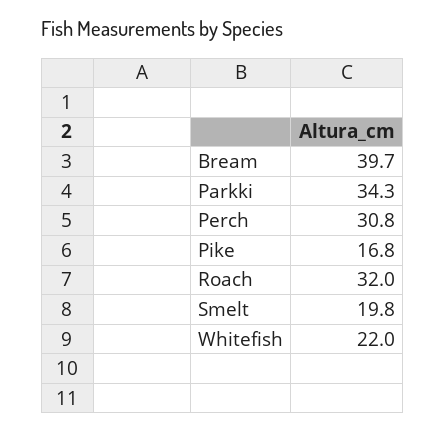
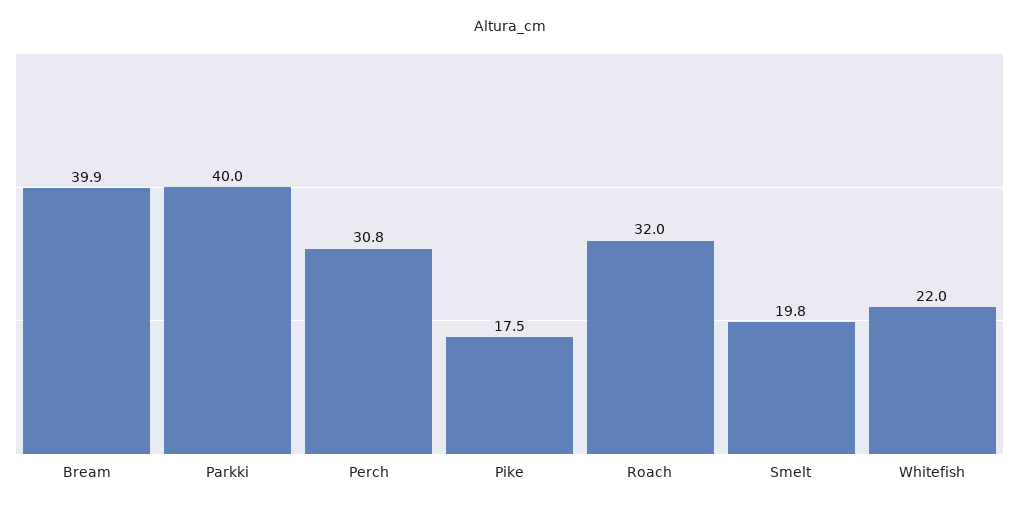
Bream: 39.7 -> 39.9
Parkki: 34.3 -> 40
Pike: 16.8 -> 17.5

